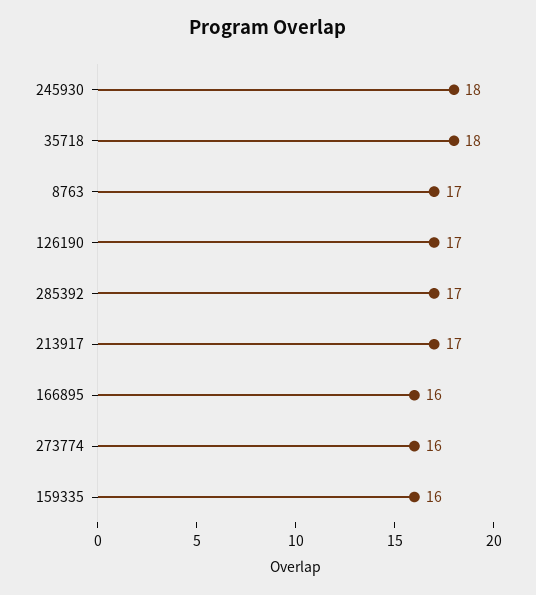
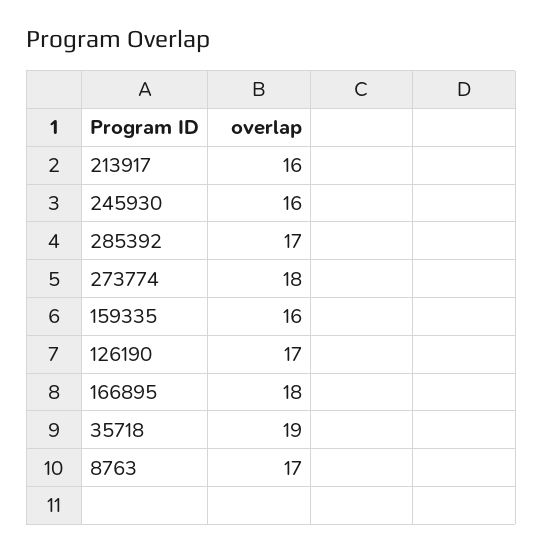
245930: 18 -> 16
35718: 18 -> 19
213917: 17 -> 16
166895: 16 -> 18
273774: 16 -> 18

